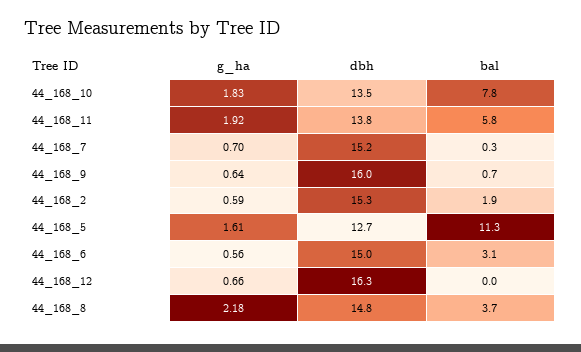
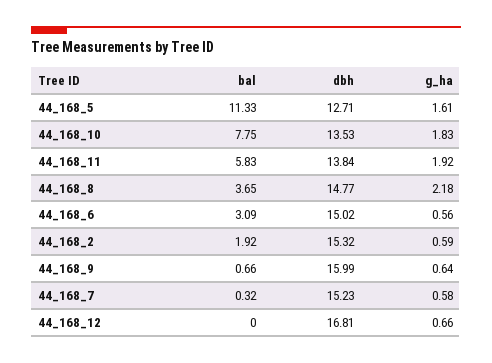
g_ha, 44_168_7: 0.7 -> 0.58
dbh, 44_168_12: 16.3 -> 16.81

